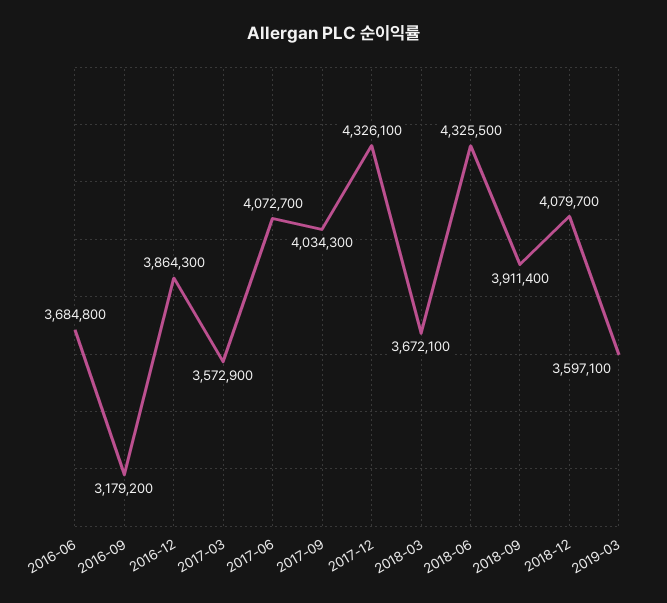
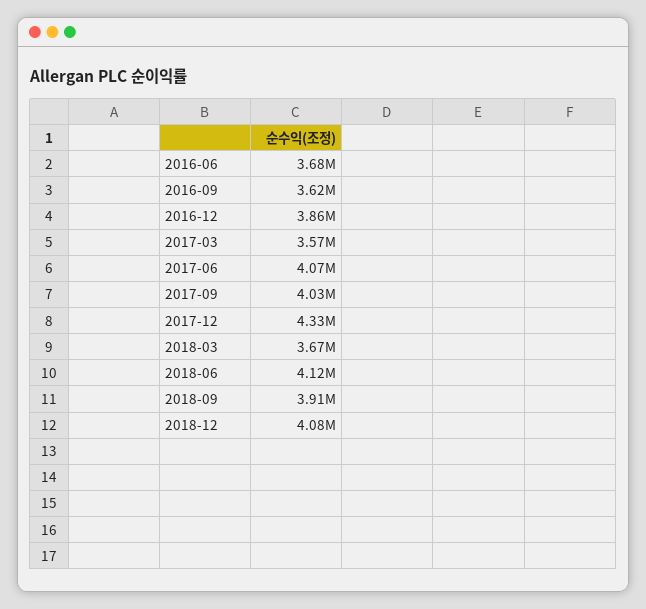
2016-09: 3179200 -> 3620000
2018-06: 4325500 -> 4120000
2019-03: 3597100 -> none

